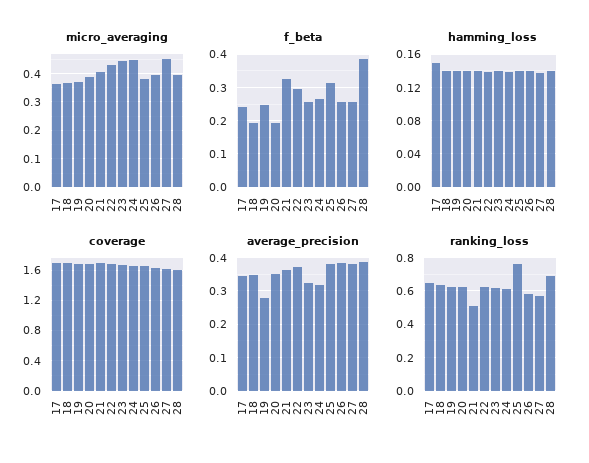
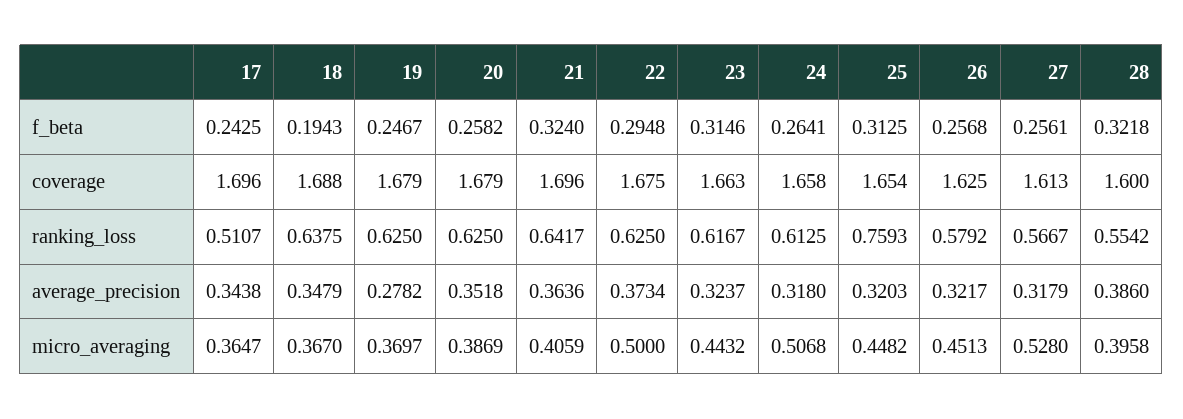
micro_averaging, 22: 0.425 -> 0.5
micro_averaging, 24: 0.45 -> 0.5068
micro_averaging, 25: 0.375 -> 0.4482
micro_averaging, 26: 0.4 -> 0.4513
micro_averaging, 27: 0.45 -> 0.528
f_beta, 20: 0.2 -> 0.2582
f_beta, 23: 0.26 -> 0.3146
f_beta, 28: 0.38 -> 0.3218
hamming_loss, 17: 0.15 -> none
hamming_loss, 18: 0.14 -> none
hamming_loss, 19: 0.14 -> none
hamming_loss, 20: 0.14 -> none
hamming_loss, 21: 0.14 -> none
hamming_loss, 22: 0.14 -> none
hamming_loss, 23: 0.14 -> none
hamming_loss, 24: 0.14 -> none
hamming_loss, 25: 0.14 -> none
hamming_loss, 26: 0.14 -> none
hamming_loss, 27: 0.14 -> none
hamming_loss, 28: 0.14 -> none
average_precision, 25: 0.38 -> 0.3203
average_precision, 26: 0.38 -> 0.3217
average_precision, 27: 0.38 -> 0.3179
ranking_loss, 17: 0.65 -> 0.5107
ranking_loss, 21: 0.5 -> 0.6417
ranking_loss, 28: 0.7 -> 0.5542

